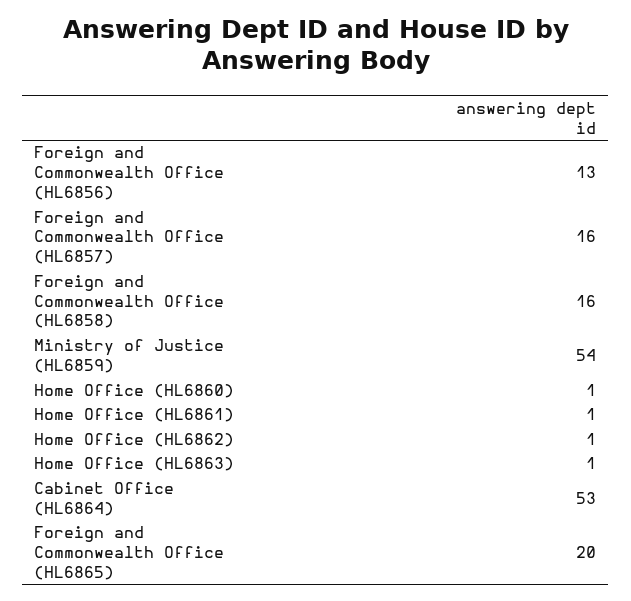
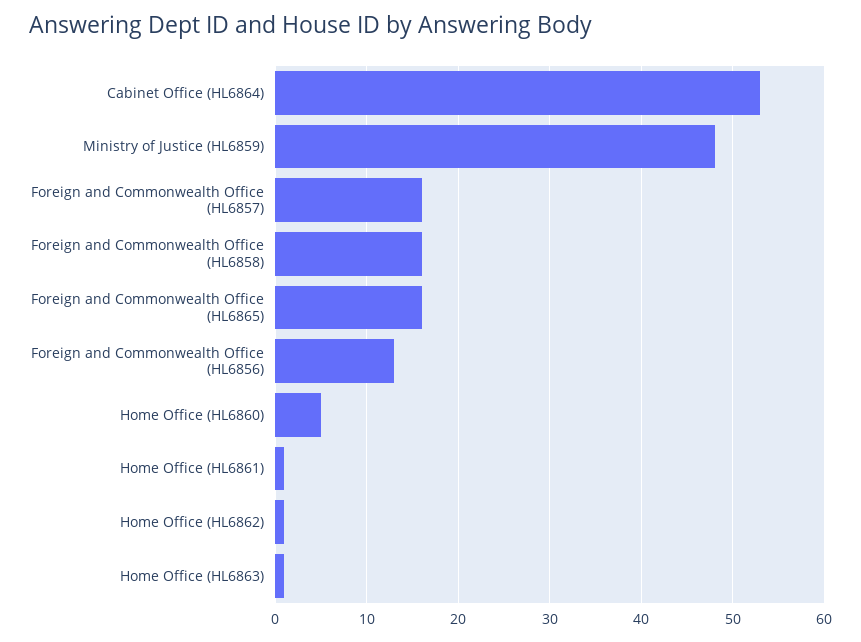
Ministry of Justice (HL6859): 54 -> 48
Home Office (HL6860): 1 -> 5
Foreign and Commonwealth Office (HL6865): 20 -> 16

